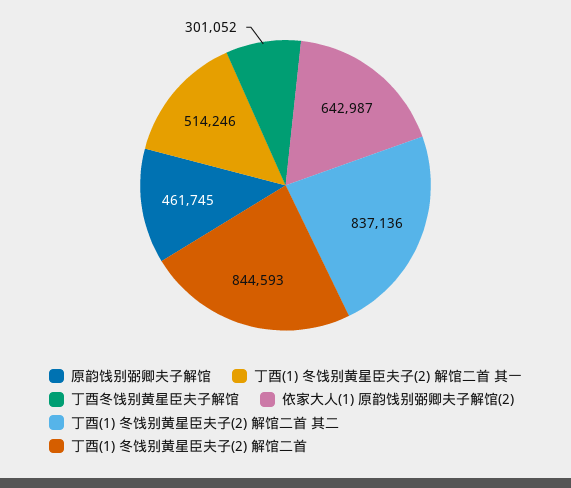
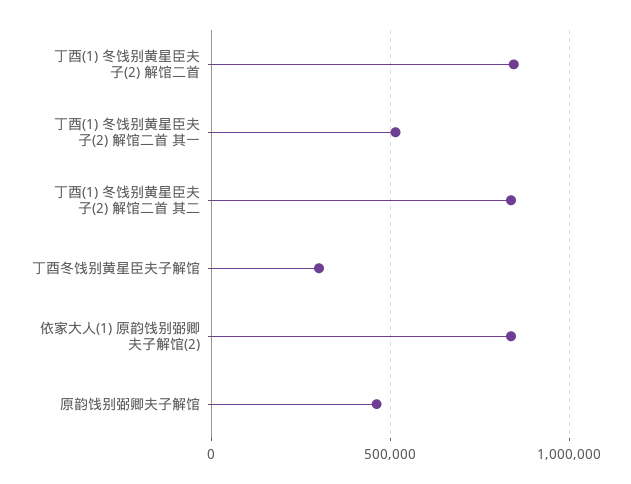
依家大人(1) 原韵饯别弼卿夫子解馆(2): 642987 -> 850000

